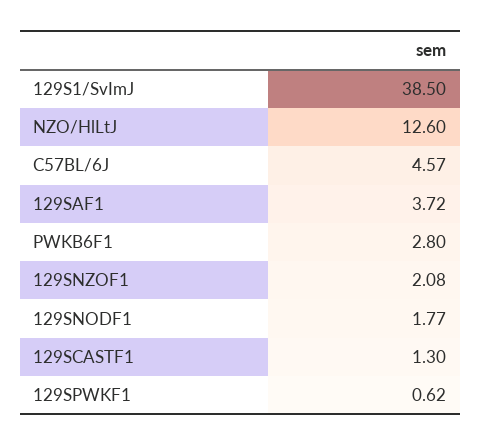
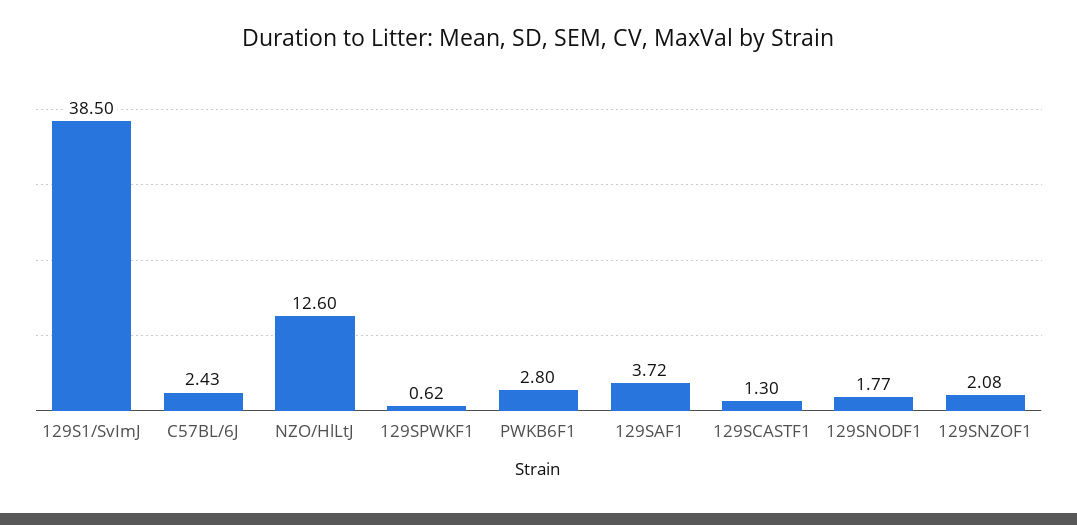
C57BL/6J: 4.57 -> 2.43

